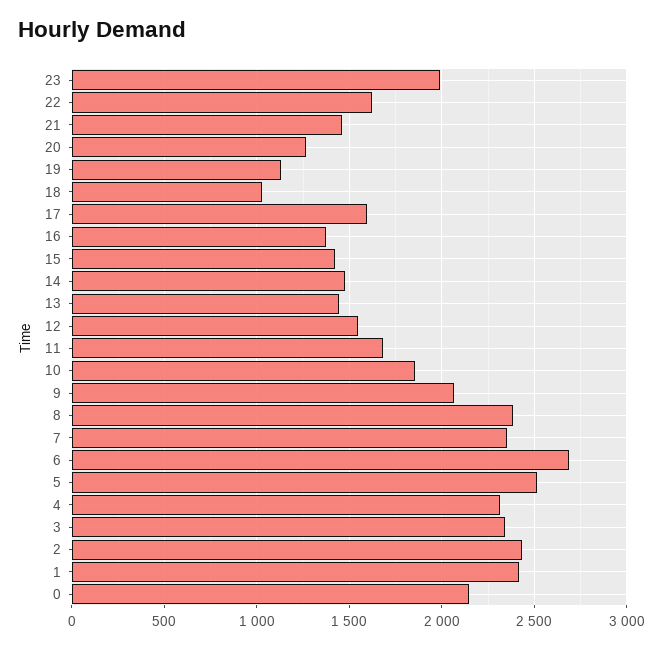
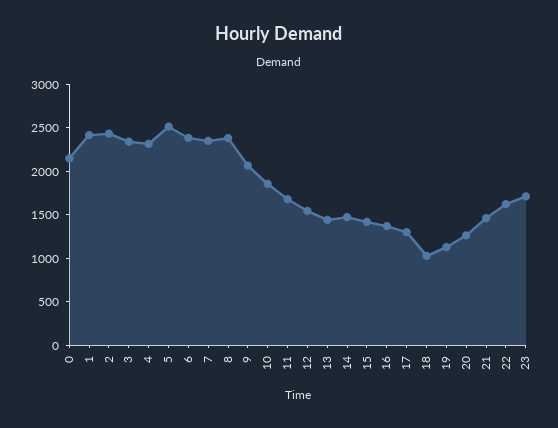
23: 2000 -> 1700
17: 1600 -> 1300
6: 2700 -> 2400

